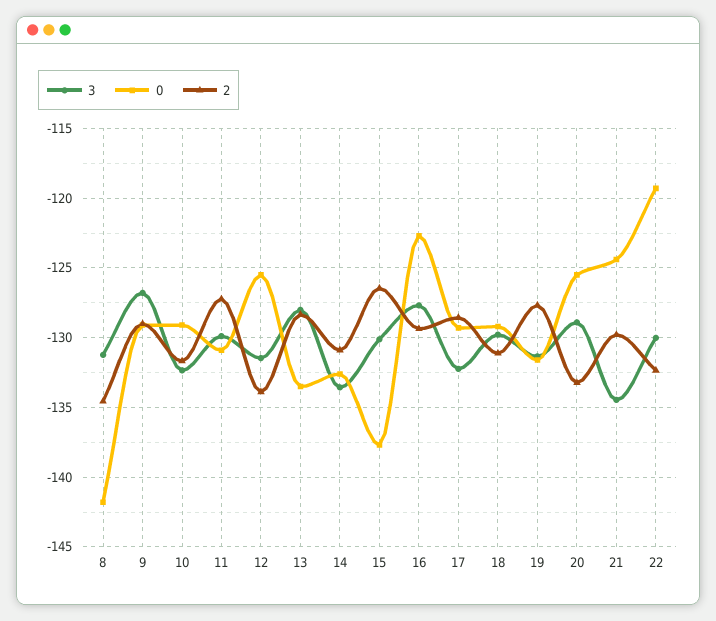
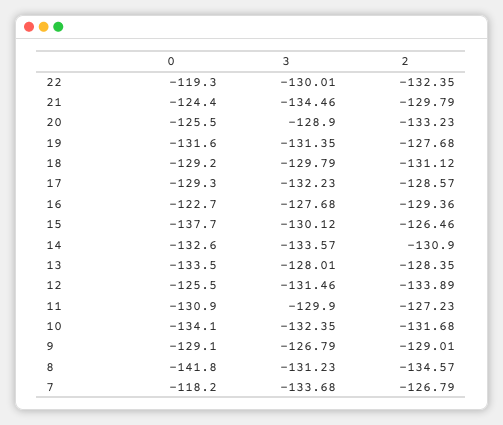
0, 10: -129 -> -134.1
0, 7: none -> -118.2
3, 7: none -> -133.68
2, 7: none -> -126.79

